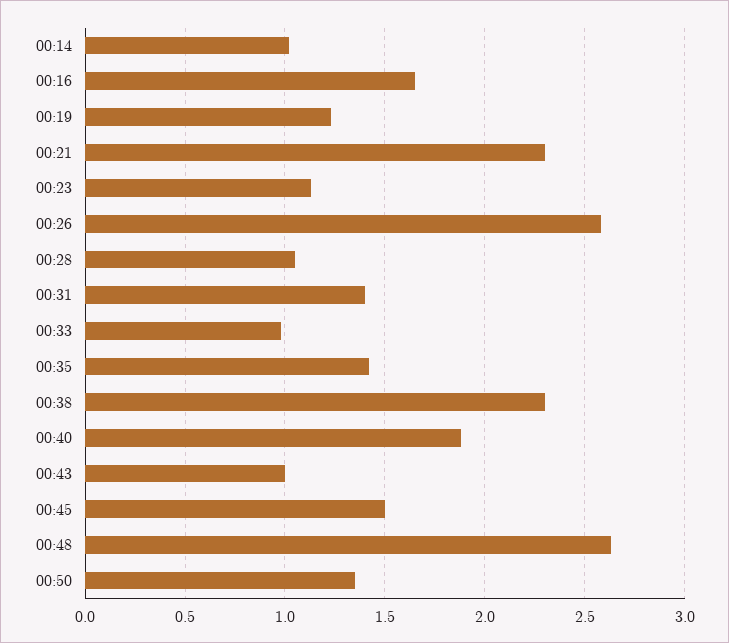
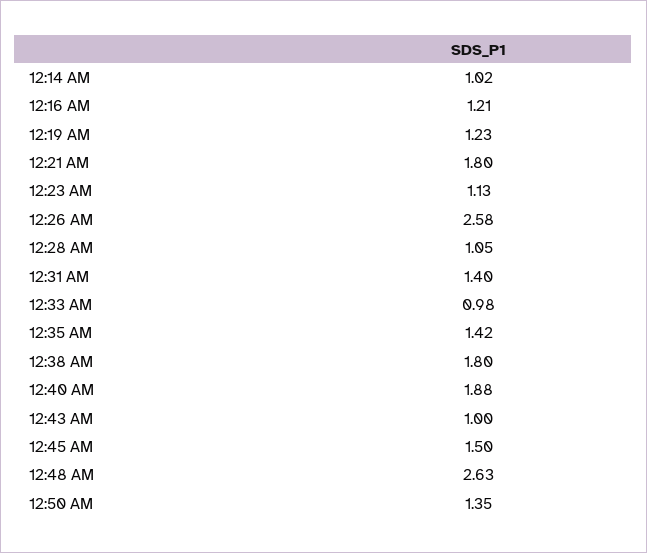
00:16: 1.65 -> 1.21
00:21: 2.3 -> 1.8
00:38: 2.3 -> 1.8

